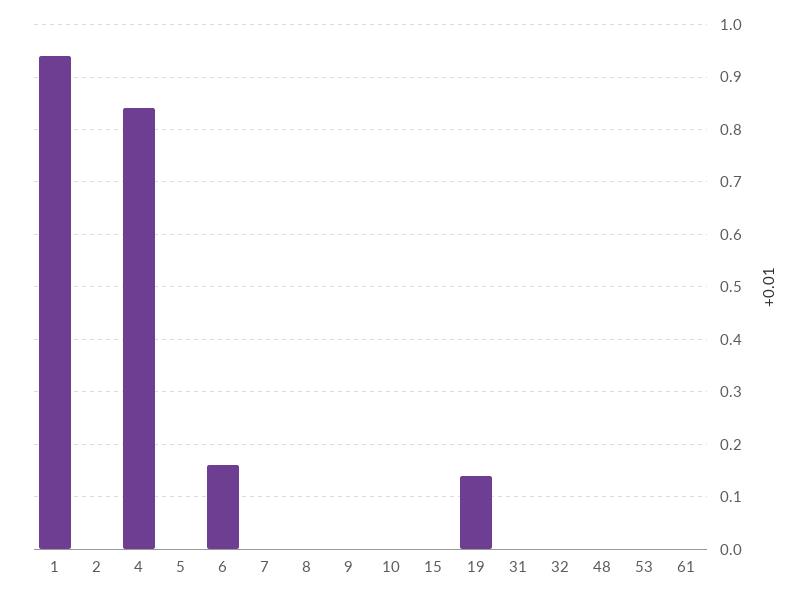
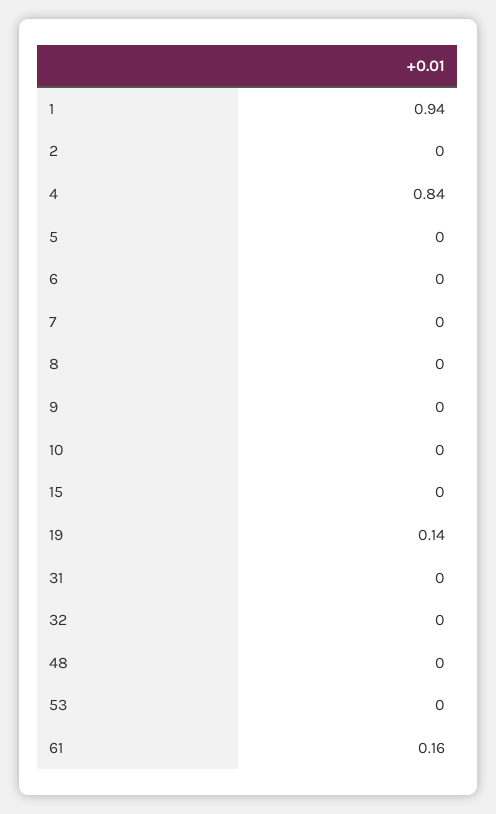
6: 0.15 -> 0
61: 0 -> 0.16

